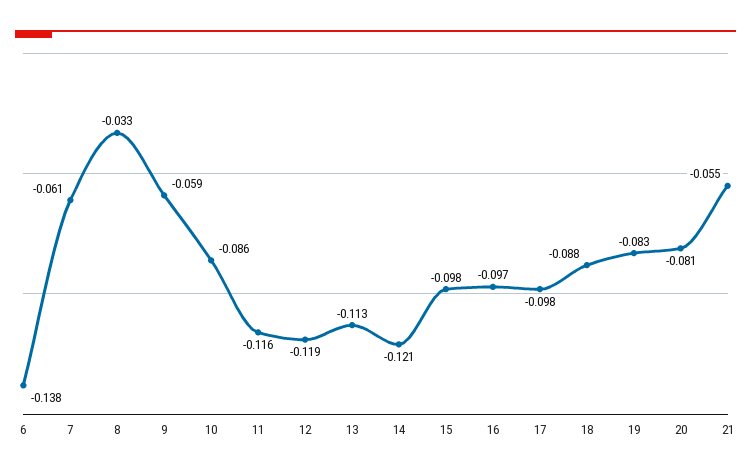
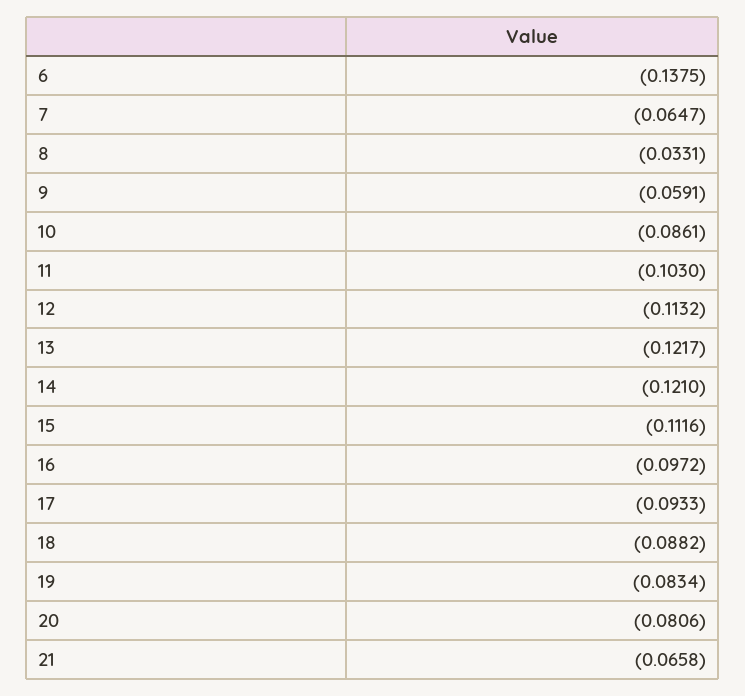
7: -0.061 -> -0.0647
11: -0.116 -> -0.103
12: -0.119 -> -0.1132
13: -0.113 -> -0.1217
15: -0.098 -> -0.1116
17: -0.098 -> -0.0933
21: -0.055 -> -0.0658

